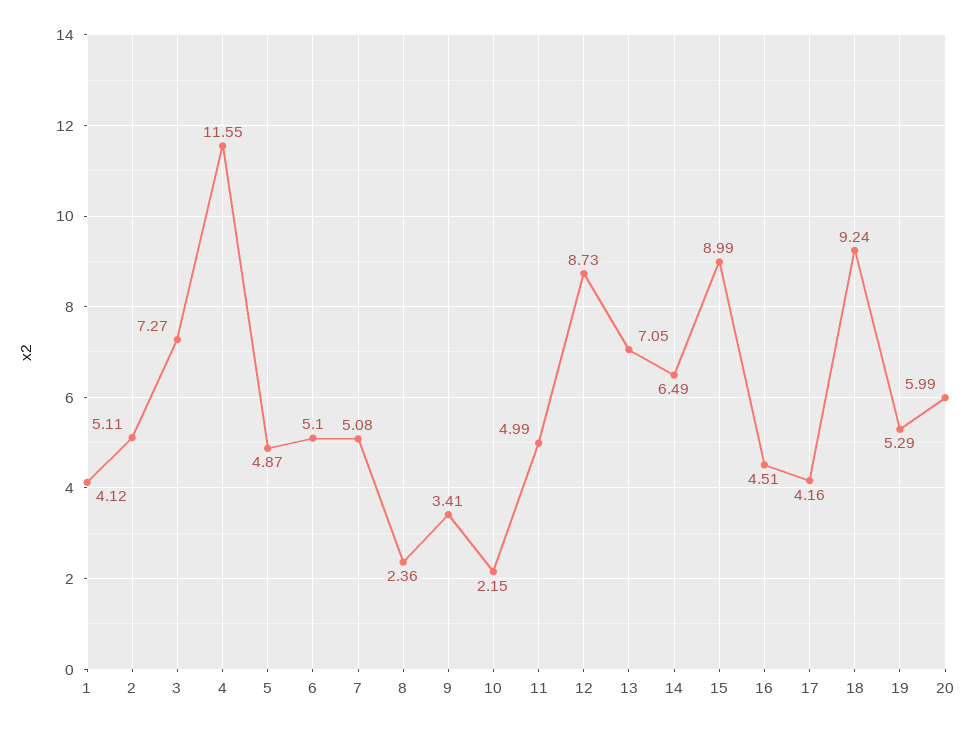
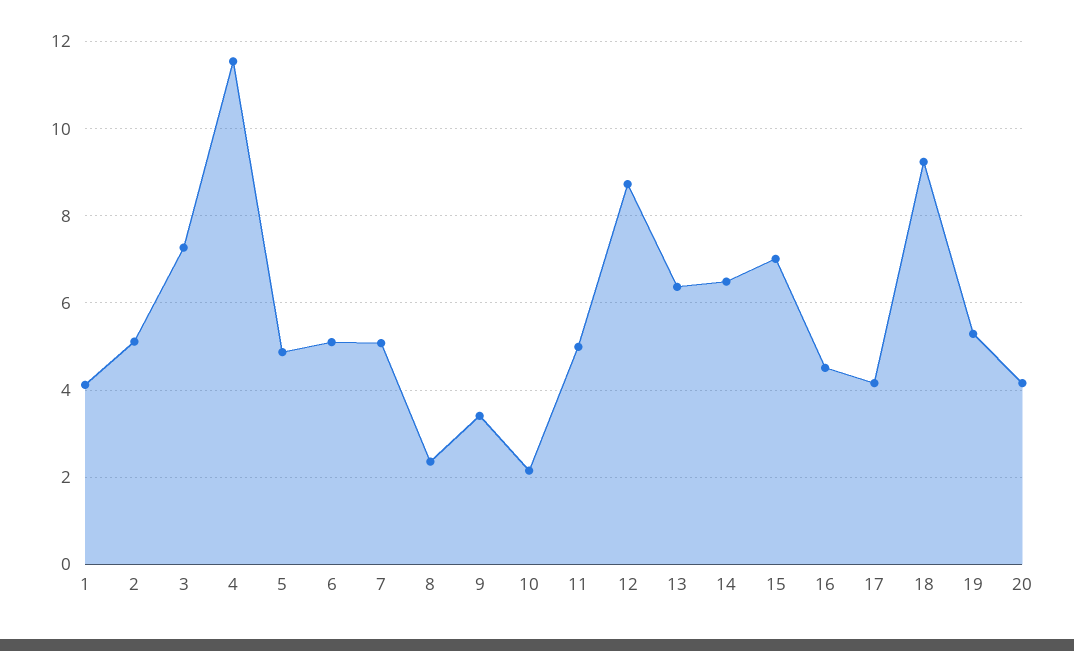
13: 7.05 -> 6.4
15: 8.99 -> 7
20: 5.99 -> 4.2

